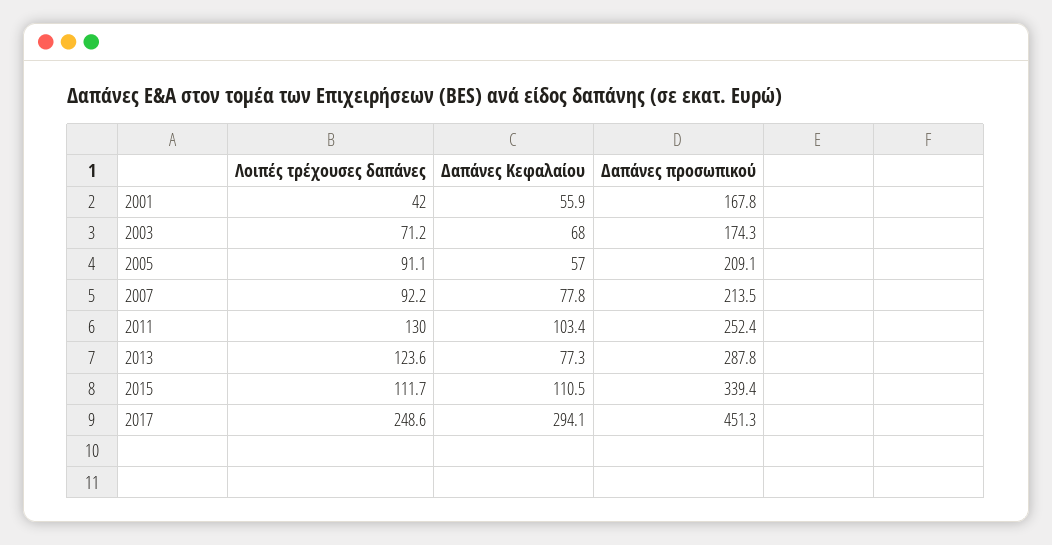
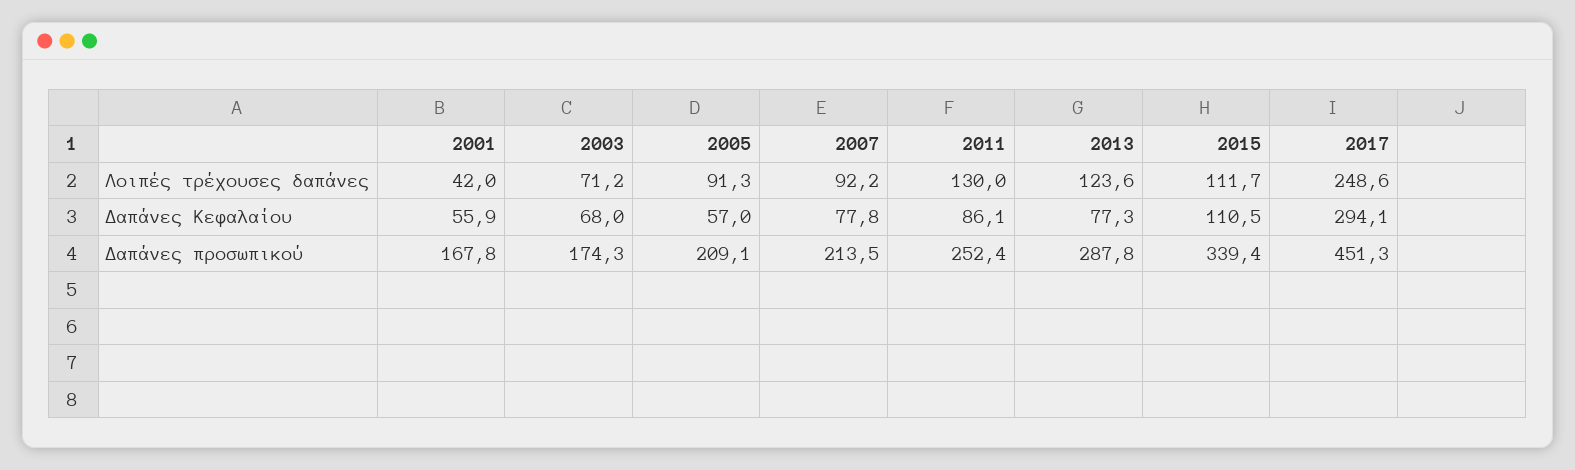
Λοιπές τρέχουσες δαπάνες, 2005: 91.1 -> 91.3
Δαπάνες Κεφαλαίου, 2011: 103.4 -> 86.1

